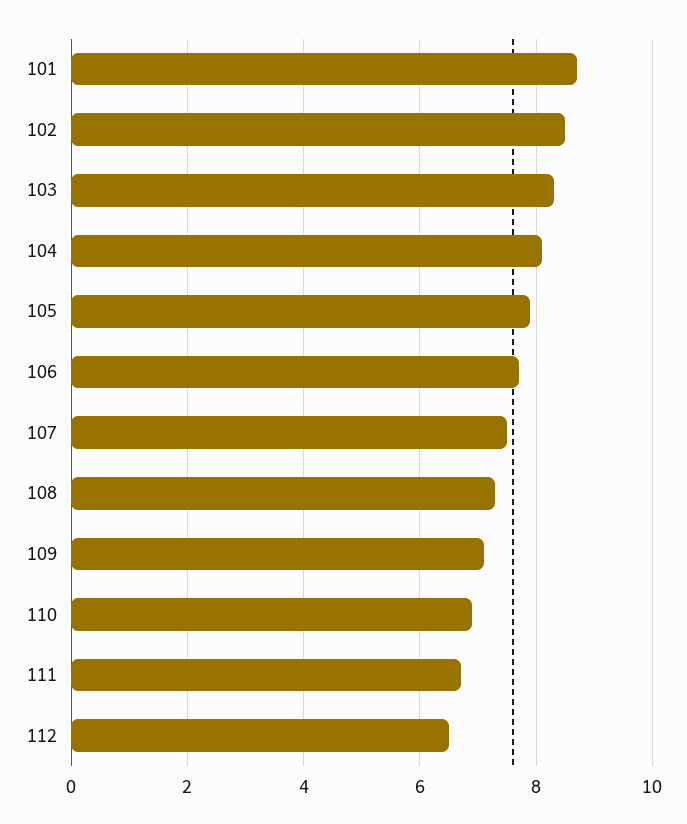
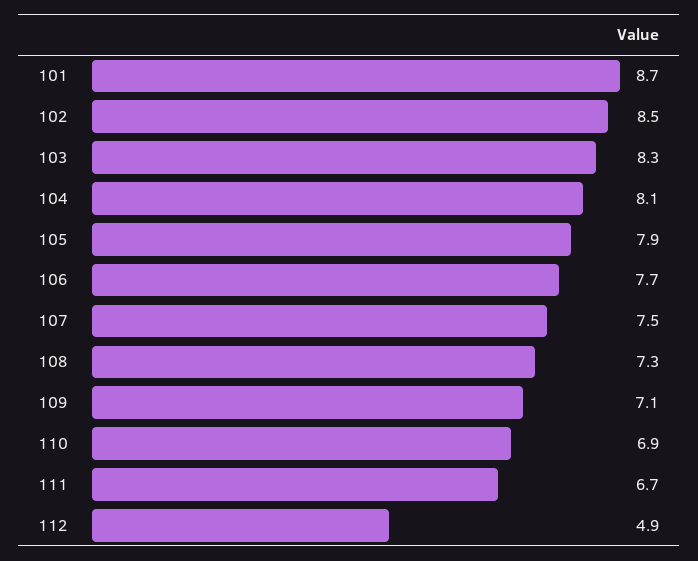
112: 6.5 -> 4.9

